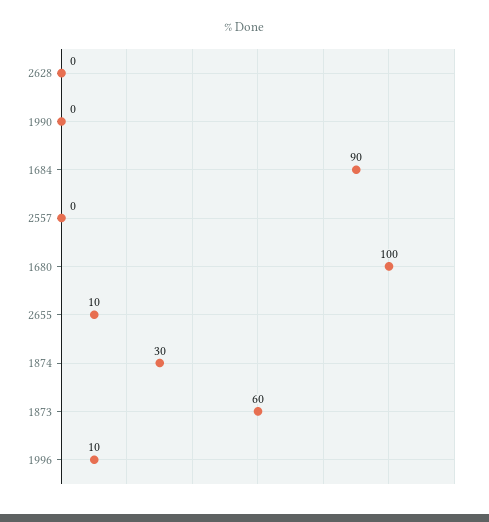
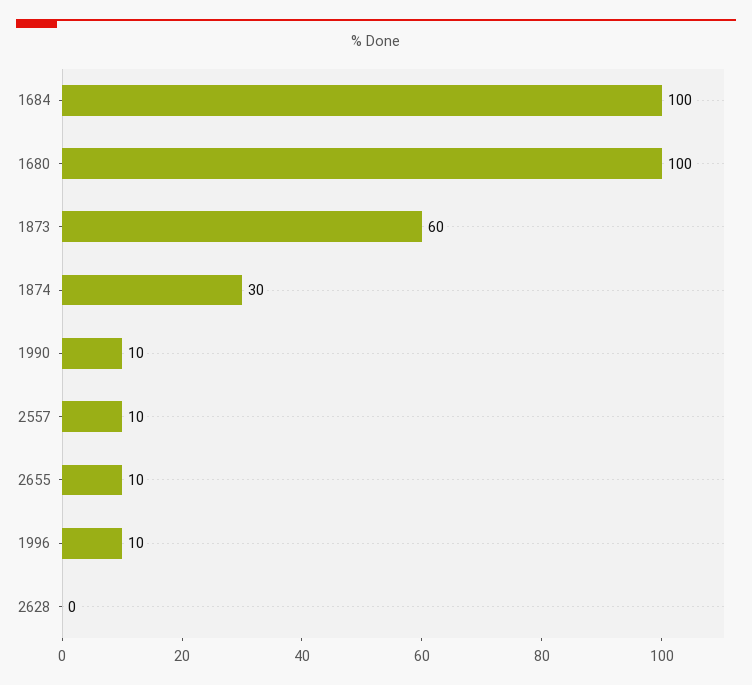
1990: 0 -> 10
1684: 90 -> 100
2557: 0 -> 10

